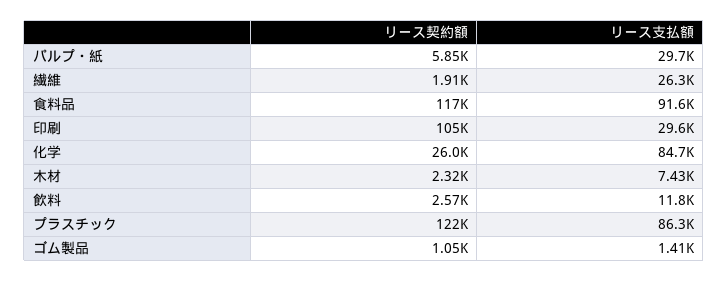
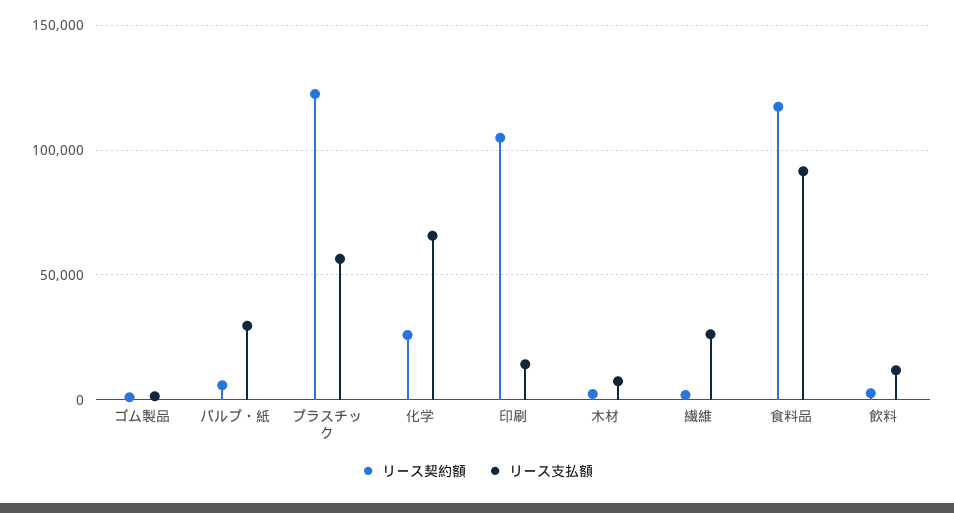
リース支払額, 印刷: 29600 -> 15000
リース支払額, 化学: 84700 -> 65000
リース支払額, プラスチック: 86300 -> 55000

